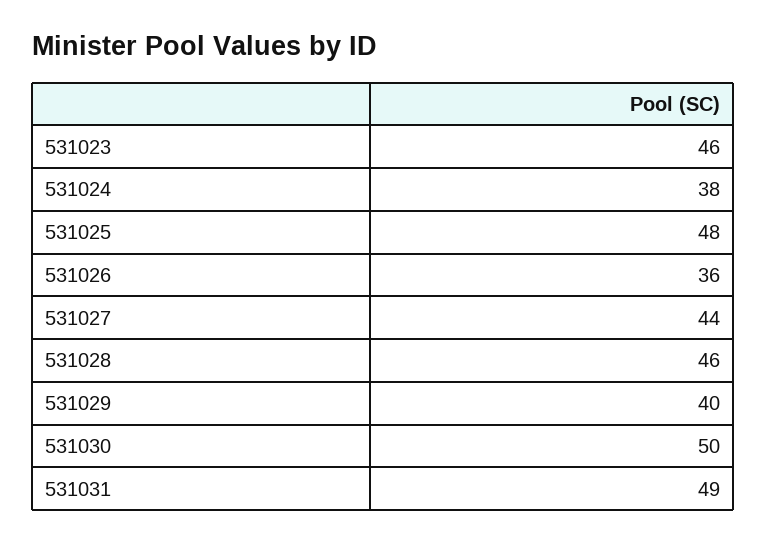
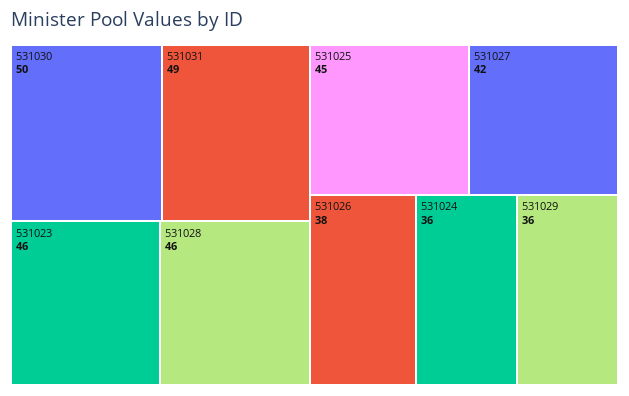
531024: 38 -> 36
531025: 48 -> 45
531026: 36 -> 38
531027: 44 -> 42
531029: 40 -> 36

